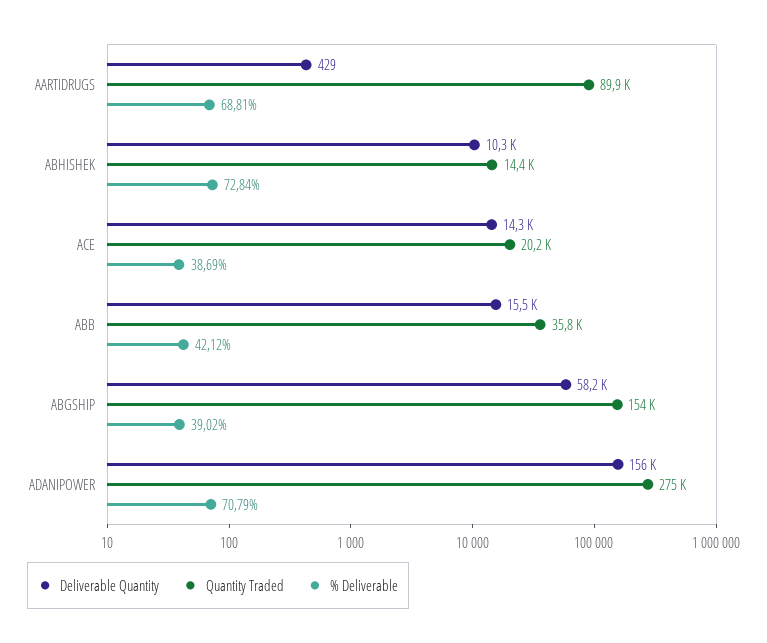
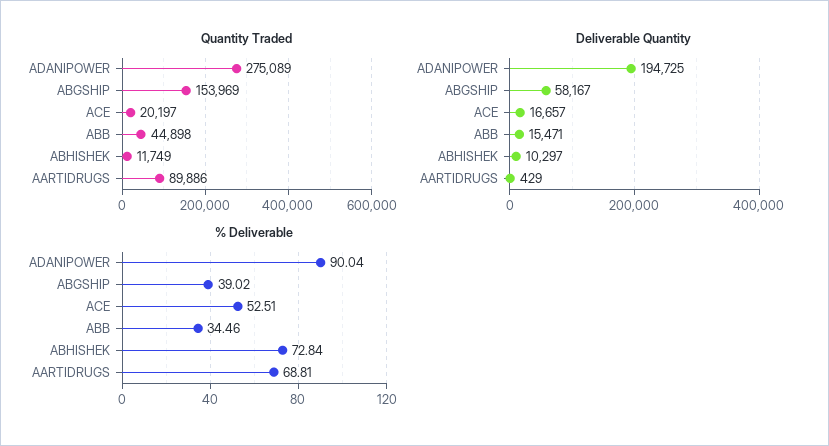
Quantity Traded, ABHISHEK: 14400 -> 11749
Deliverable Quantity, ACE: 14300 -> 16657
% Deliverable, ACE: 38.69 -> 52.51
Quantity Traded, ABB: 35800 -> 44898
% Deliverable, ABB: 42.12 -> 34.46
Deliverable Quantity, ADANIPOWER: 156000 -> 194725
% Deliverable, ADANIPOWER: 70.79 -> 90.04

